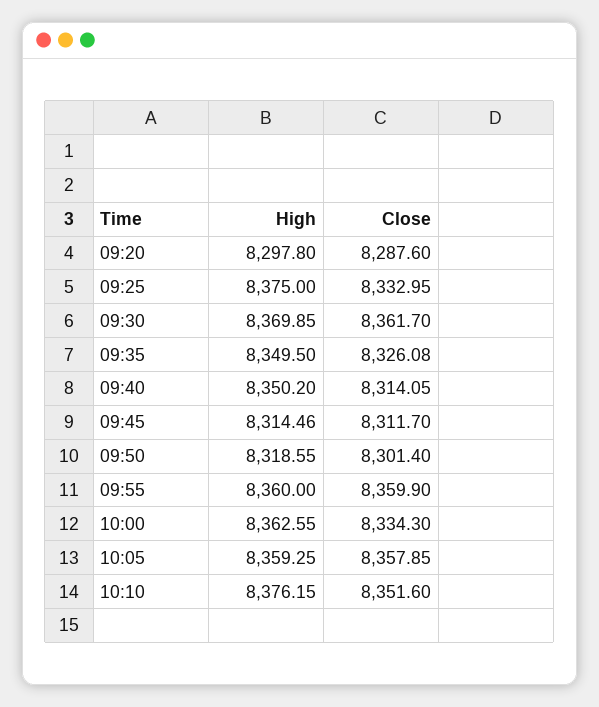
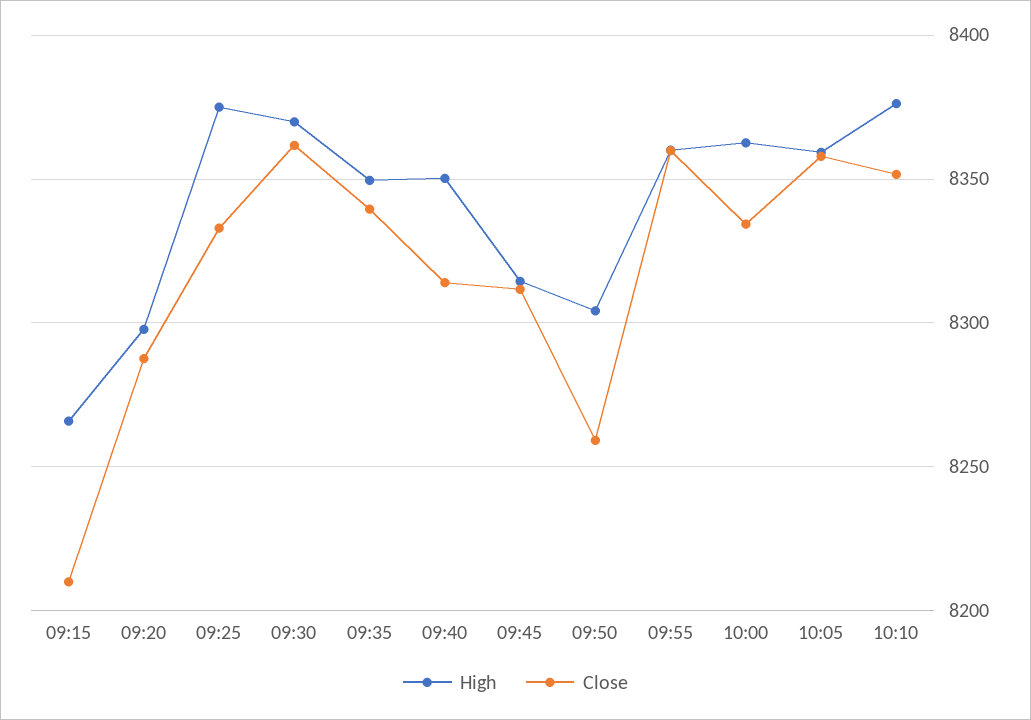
Close, 09:35: 8326.08 -> 8340
High, 09:50: 8318.55 -> 8305
Close, 09:50: 8301.4 -> 8260
High, 09:15: none -> 8265
Close, 09:15: none -> 8210

